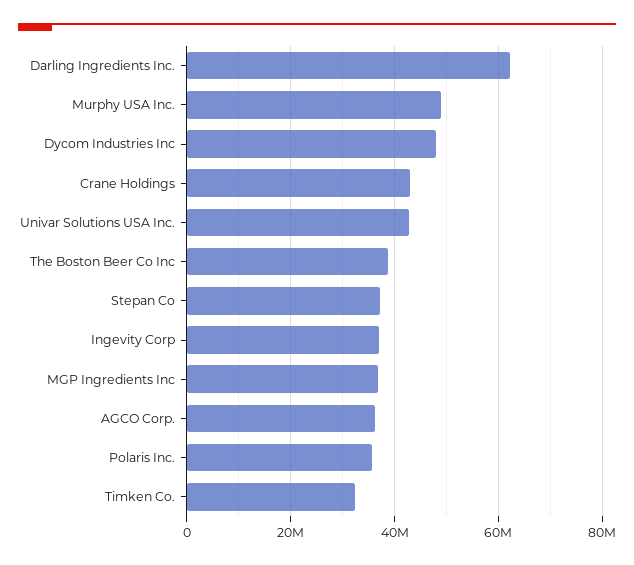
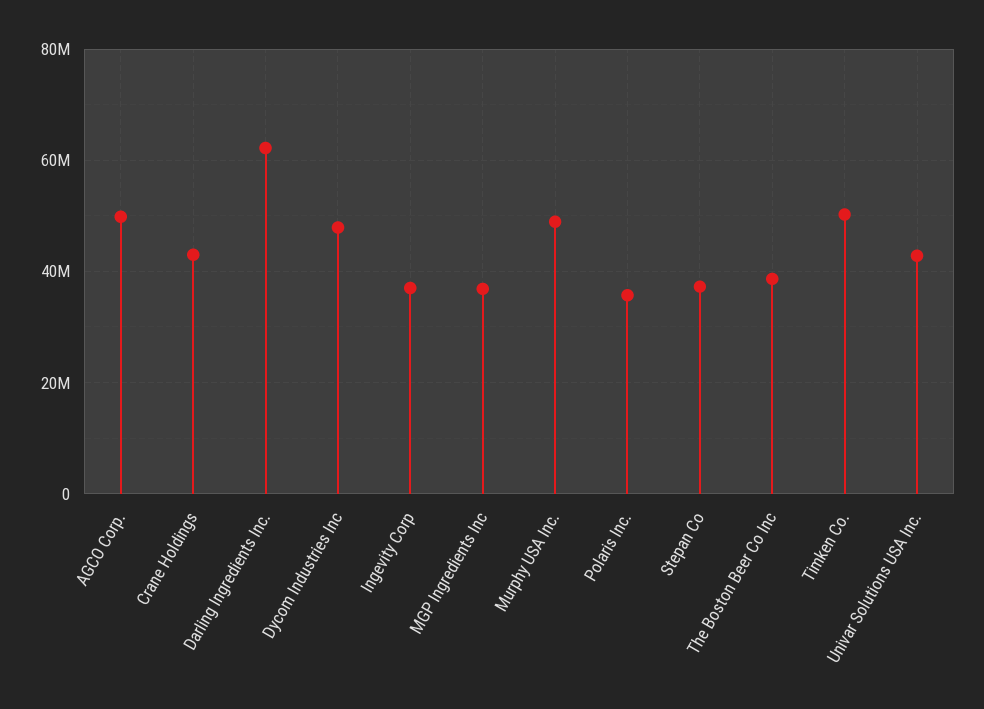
AGCO Corp.: 36000000 -> 50000000
Timken Co.: 32000000 -> 50000000

